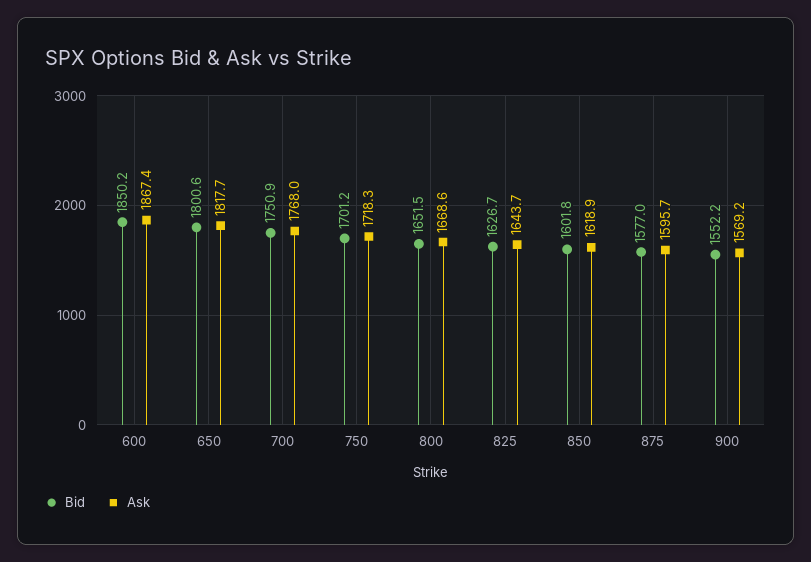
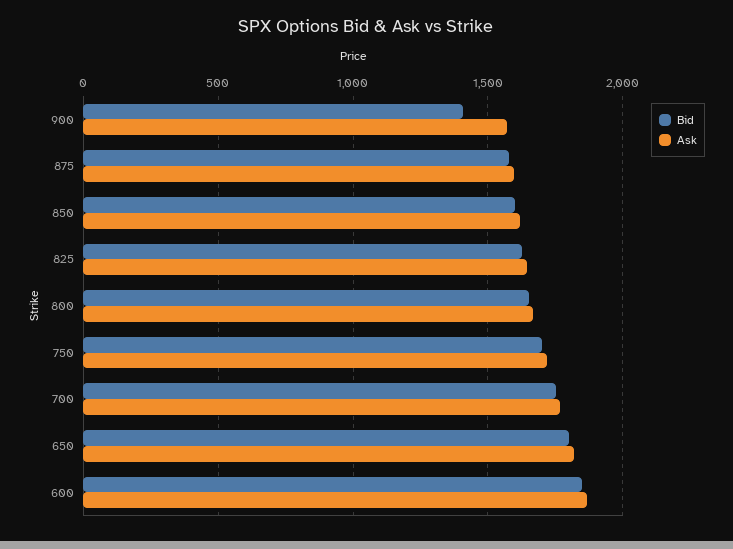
Bid, 900: 1552.2 -> 1400

